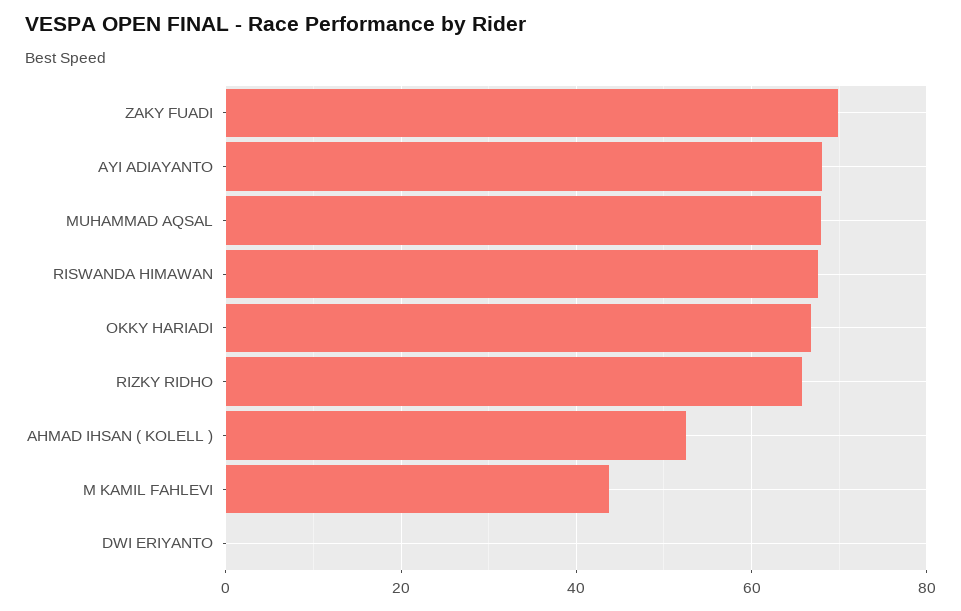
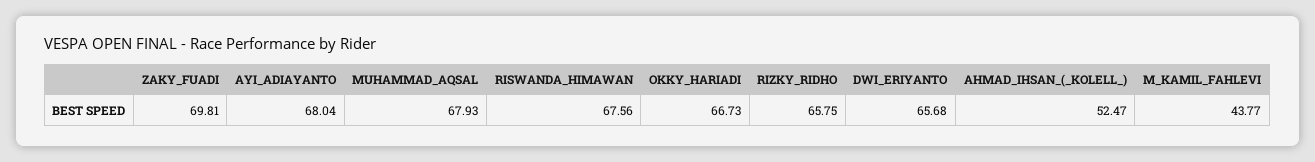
DWI ERIYANTO: 0 -> 65.68

